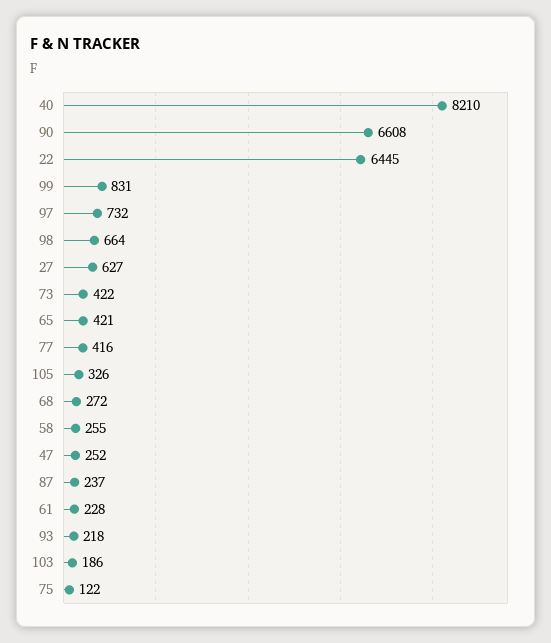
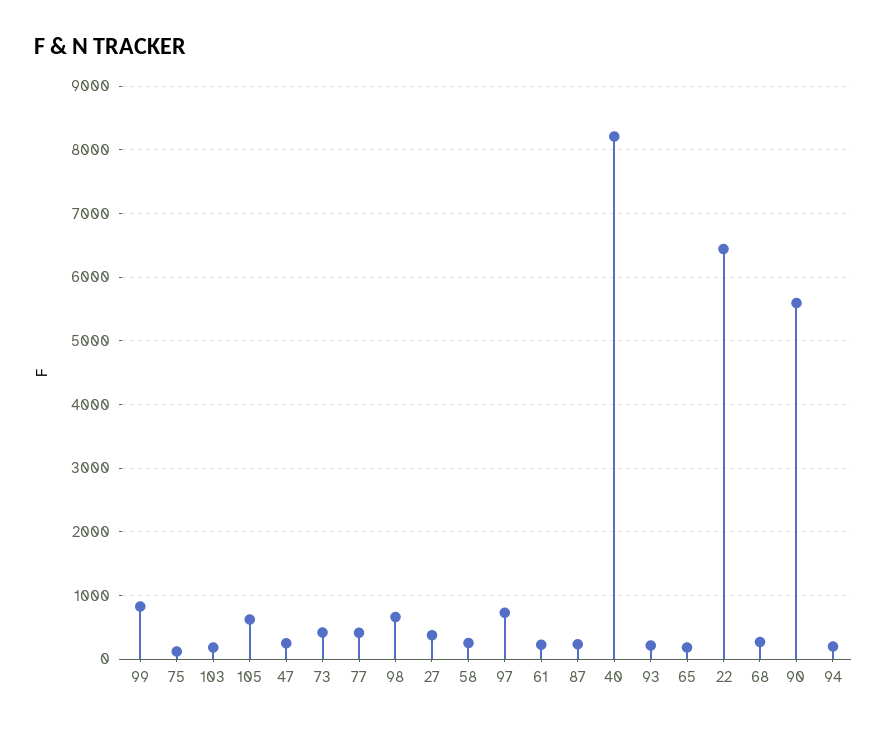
90: 6608 -> 5600
27: 627 -> 400
65: 421 -> 200
105: 326 -> 600
94: none -> 200

